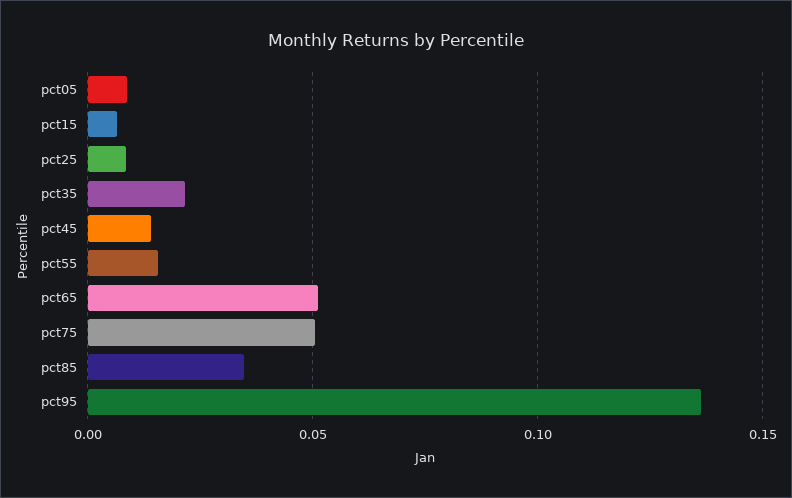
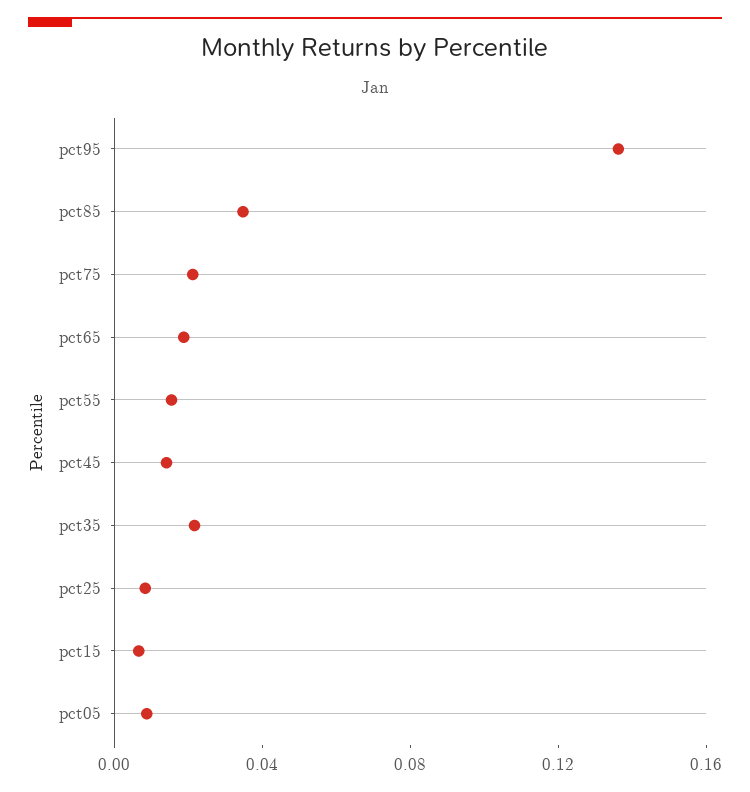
pct65: 0.05 -> 0.02
pct75: 0.05 -> 0.02

